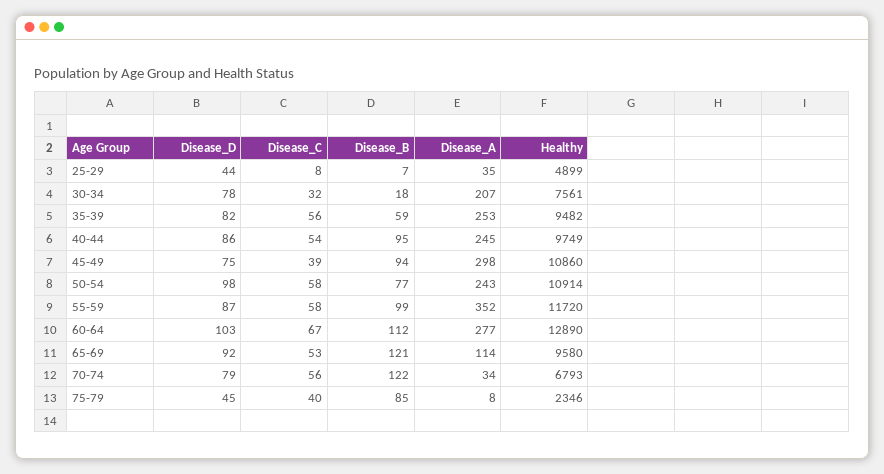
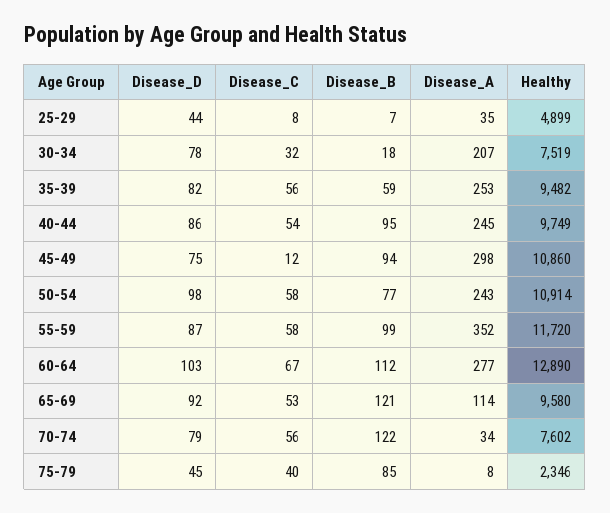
Healthy, 30-34: 7561 -> 7519
Disease_C, 45-49: 39 -> 12
Healthy, 70-74: 6793 -> 7602

